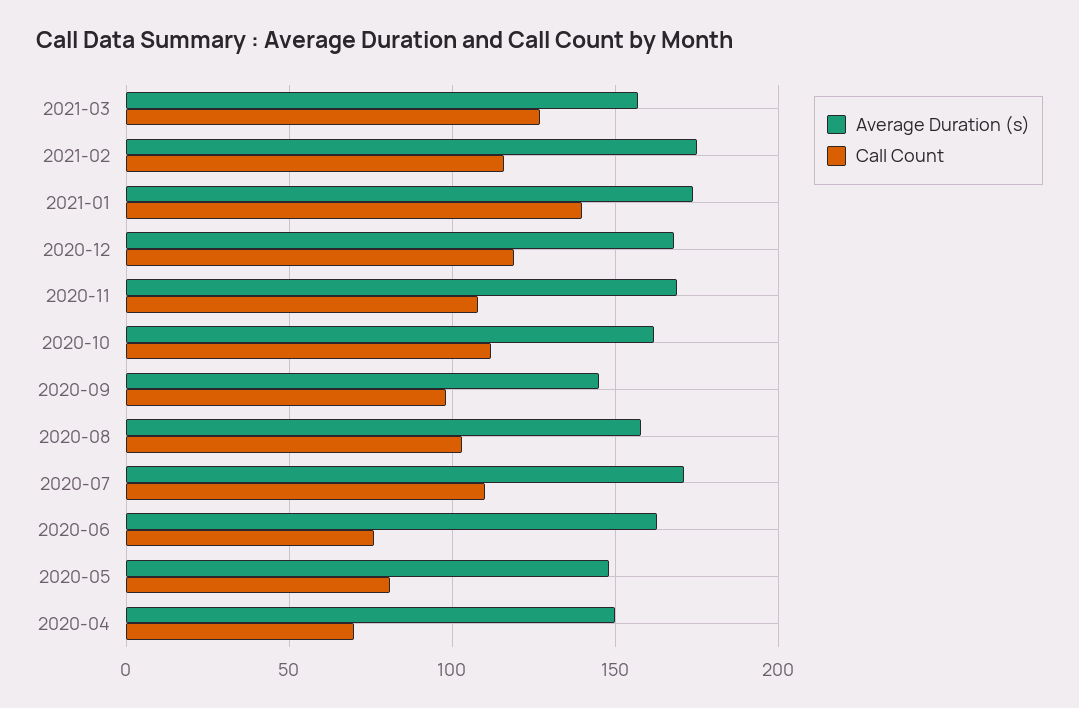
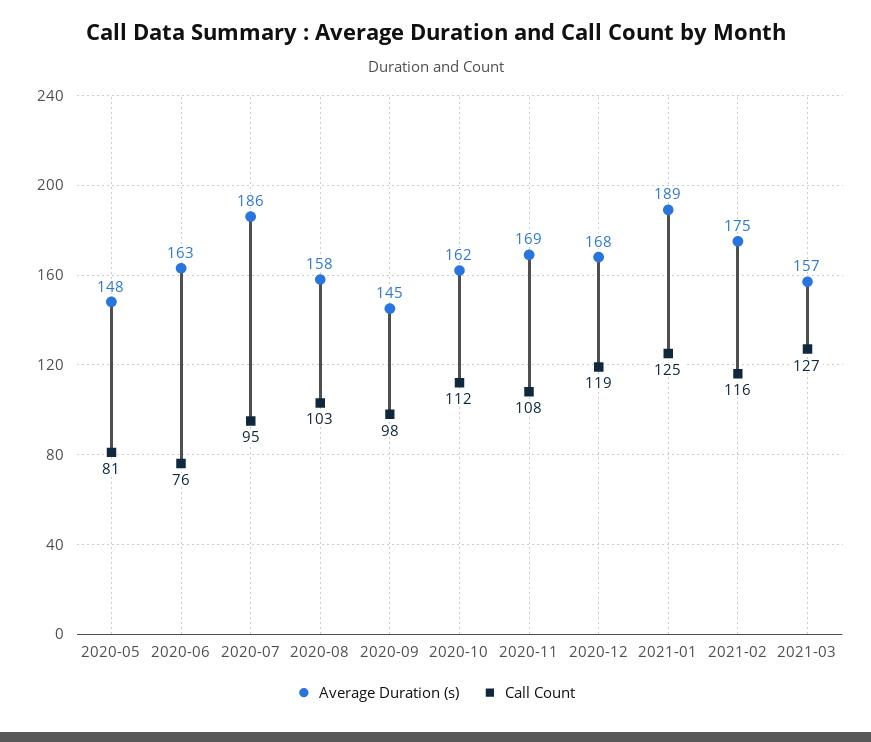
Average Duration (s), 2021-01: 175 -> 189
Call Count, 2021-01: 140 -> 125
Average Duration (s), 2020-07: 170 -> 186
Call Count, 2020-07: 110 -> 95
Average Duration (s), 2020-04: 150 -> none
Call Count, 2020-04: 70 -> none

